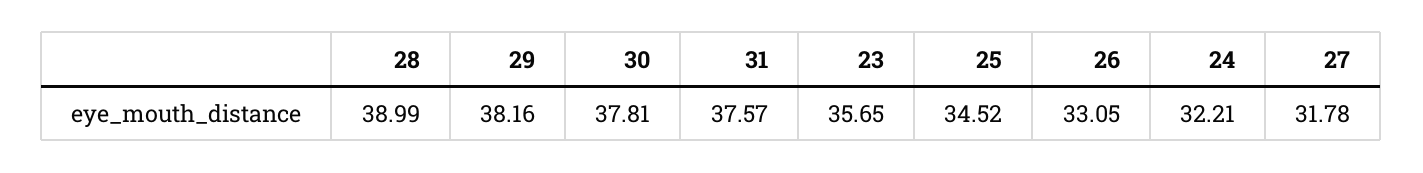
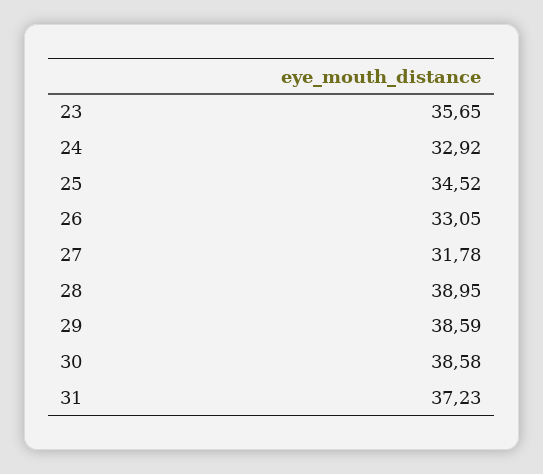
28: 38.99 -> 38.95
29: 38.16 -> 38.59
30: 37.81 -> 38.58
31: 37.57 -> 37.23
24: 32.21 -> 32.92

